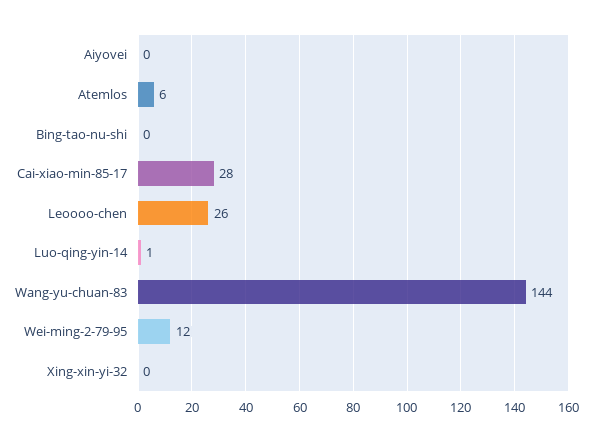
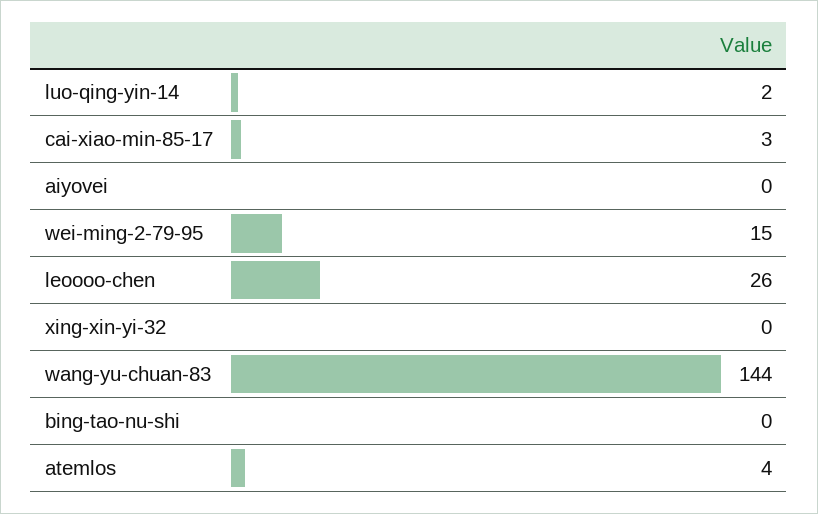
Atemlos: 6 -> 4
Cai-xiao-min-85-17: 28 -> 3
Luo-qing-yin-14: 1 -> 2
Wei-ming-2-79-95: 12 -> 15

